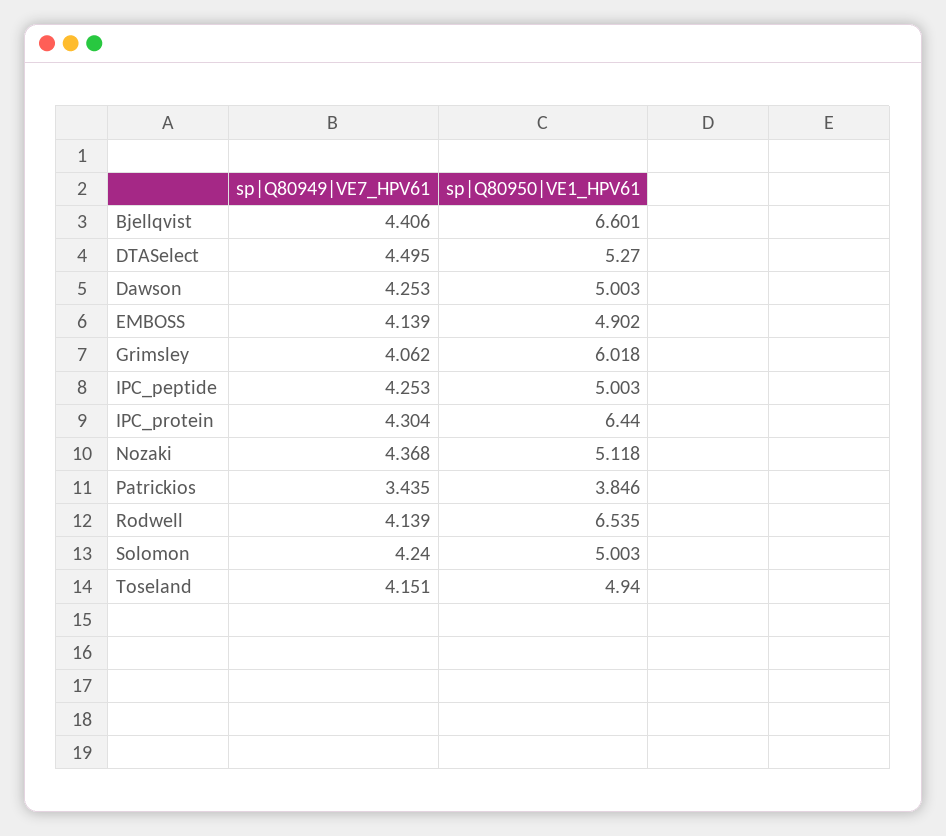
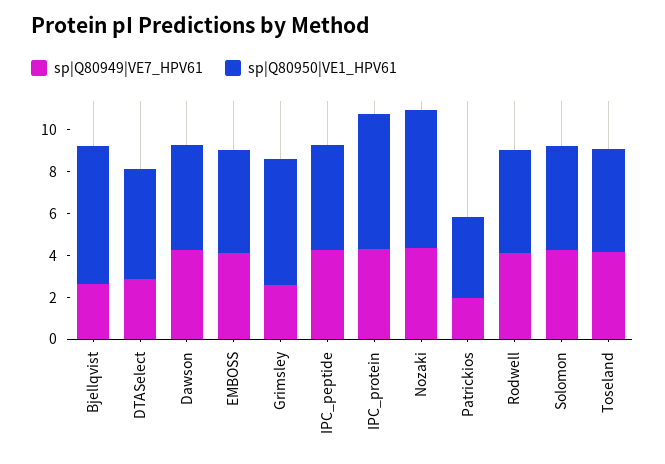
sp|Q80949|VE7_HPV61, Bjellqvist: 4.406 -> 2.5
sp|Q80949|VE7_HPV61, DTASelect: 4.495 -> 3
sp|Q80949|VE7_HPV61, Grimsley: 4.062 -> 2.5
sp|Q80950|VE1_HPV61, Nozaki: 5.118 -> 6.5
sp|Q80949|VE7_HPV61, Patrickios: 3.435 -> 2
sp|Q80950|VE1_HPV61, Rodwell: 6.535 -> 5

